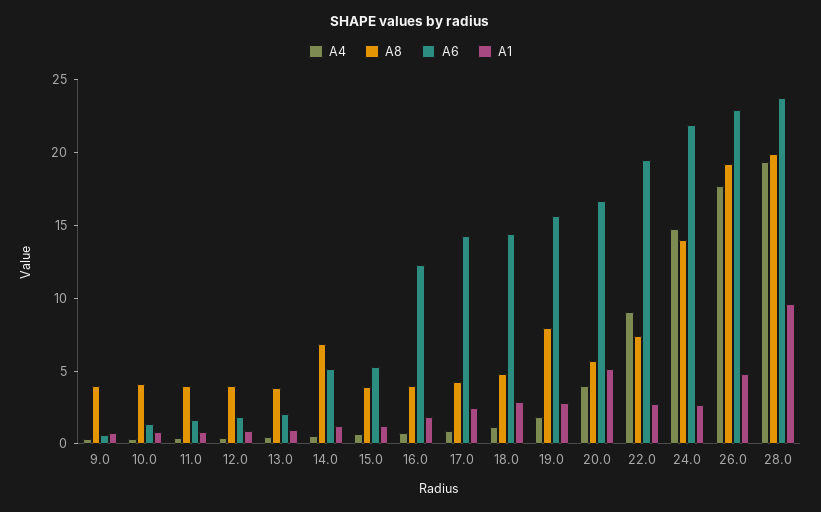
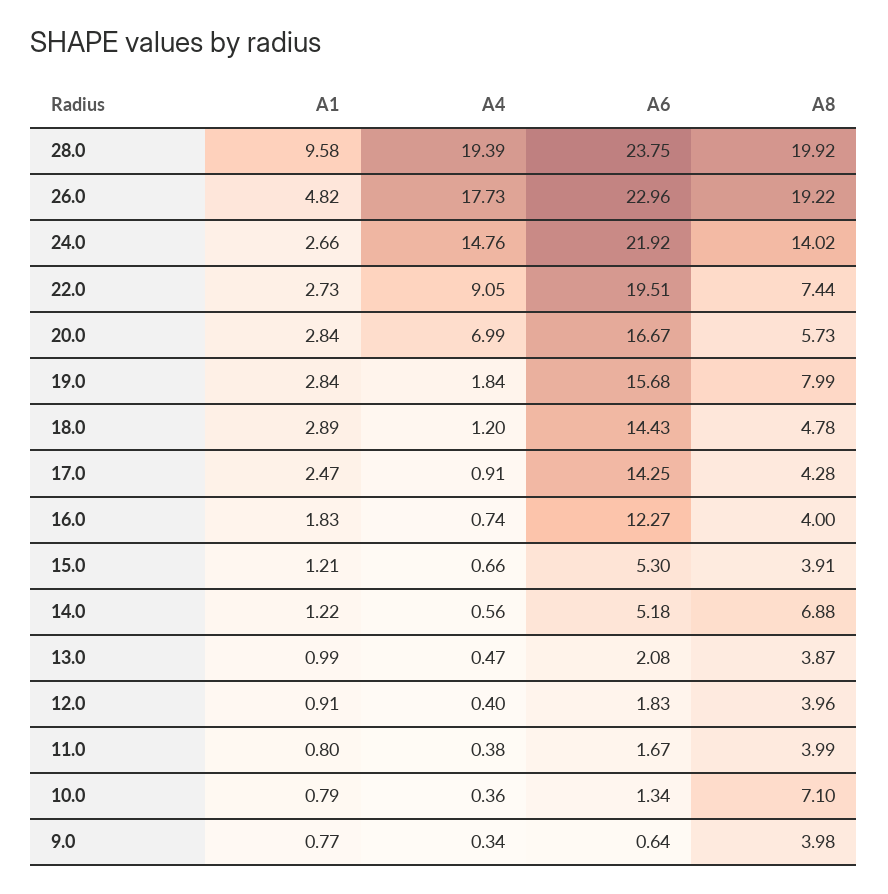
A8, 10.0: 4 -> 7.1
A4, 20.0: 4 -> 6.99
A1, 20.0: 5 -> 2.84

